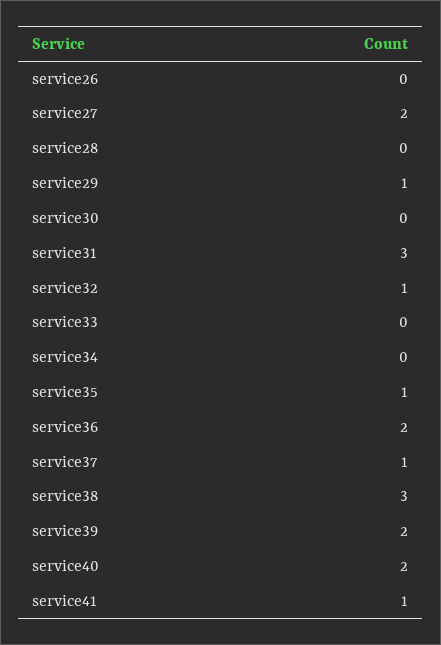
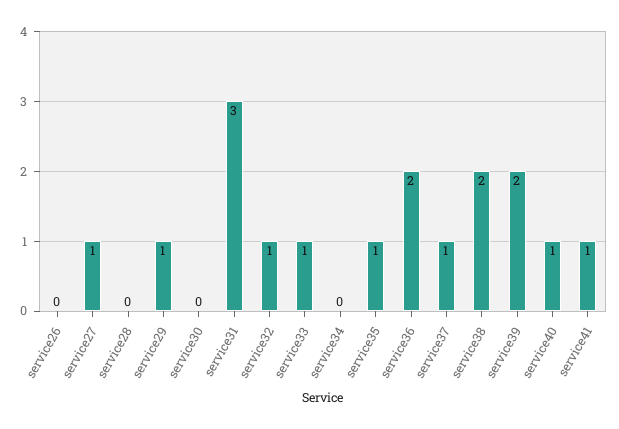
service27: 2 -> 1
service33: 0 -> 1
service38: 3 -> 2
service40: 2 -> 1

